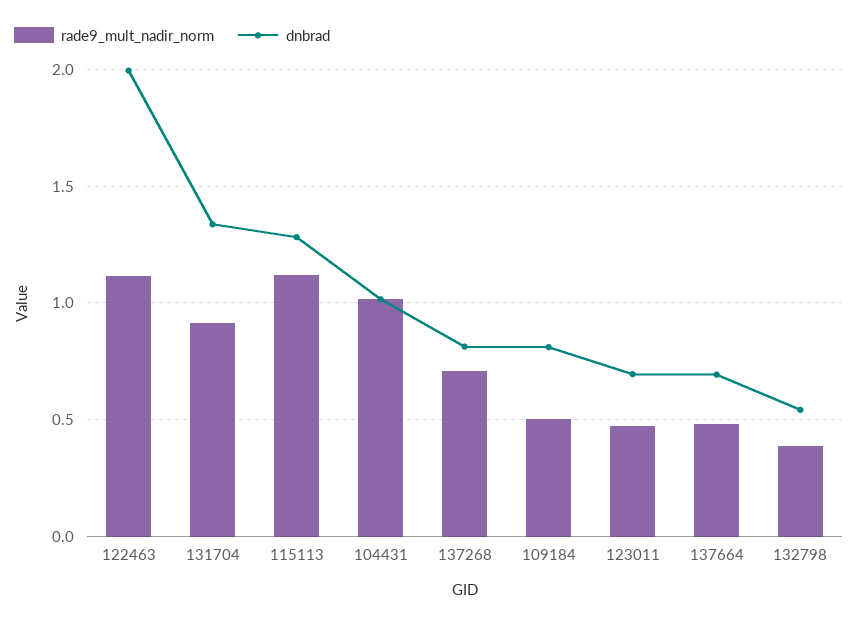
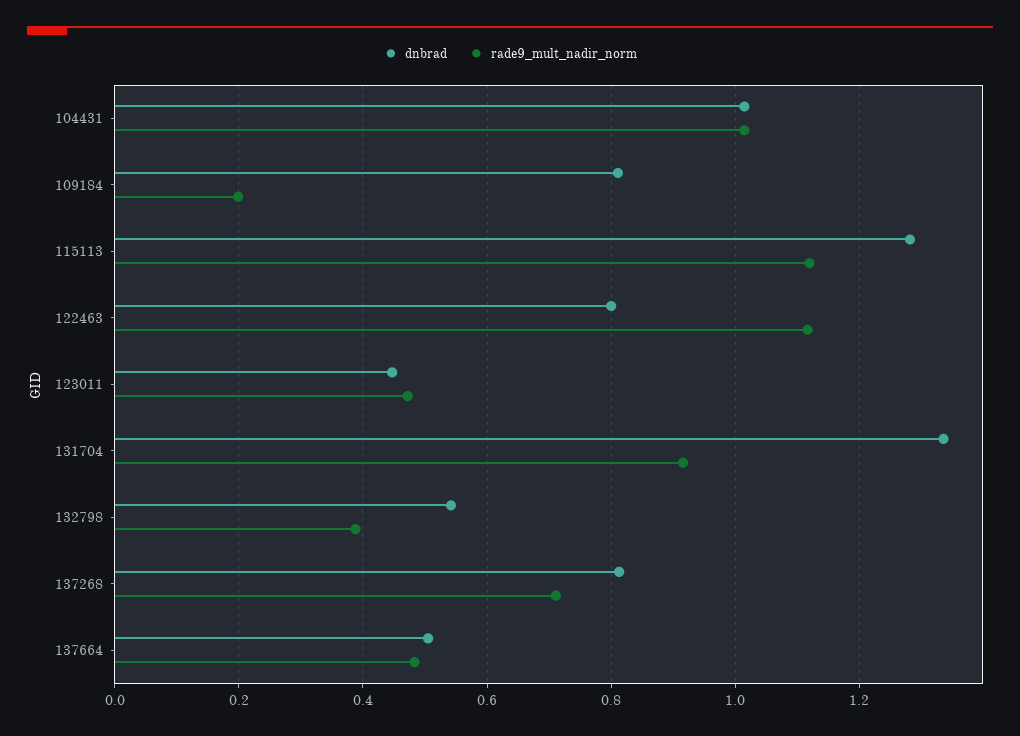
dnbrad, 122463: 2 -> 0.8
rade9_mult_nadir_norm, 109184: 0.5 -> 0.2
dnbrad, 123011: 0.7 -> 0.44
dnbrad, 137664: 0.7 -> 0.5

